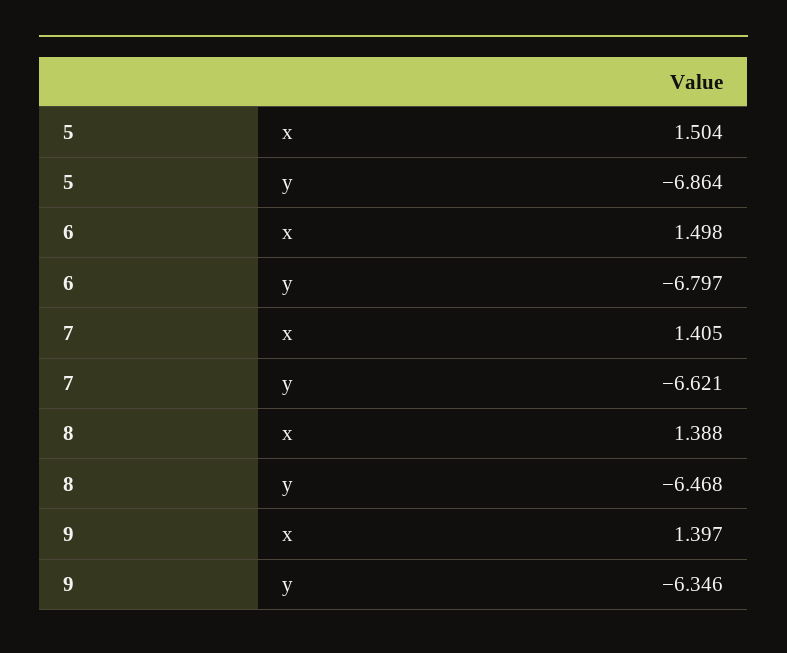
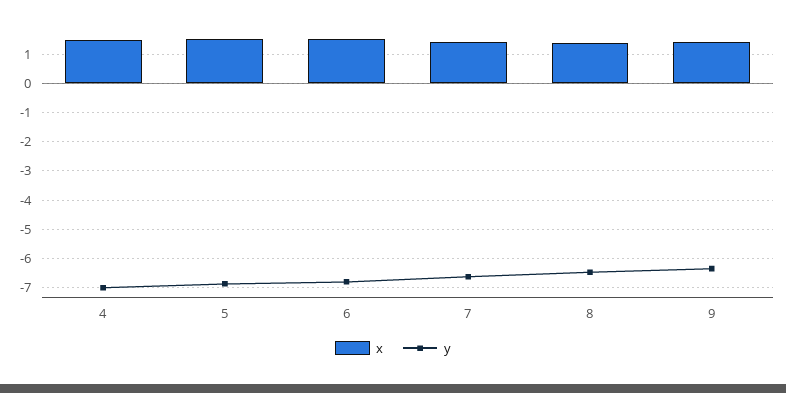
x, 4: none -> 1.5
y, 4: none -> -7

